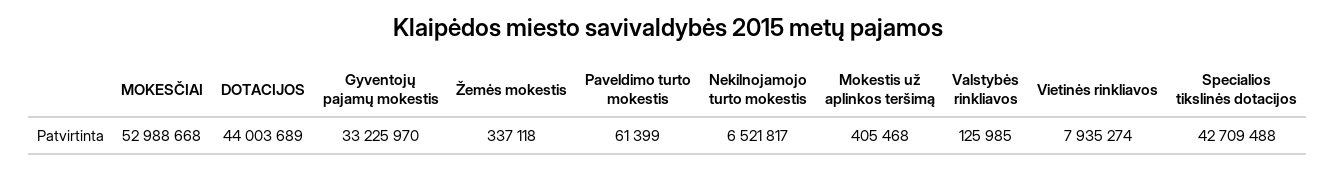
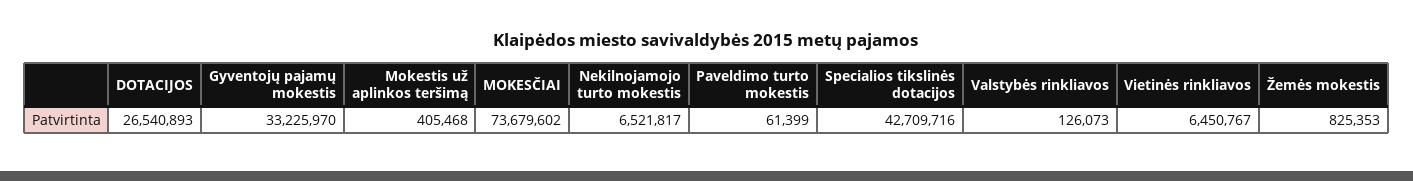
MOKESČIAI: 52988668 -> 73679602
DOTACIJOS: 44003689 -> 26540893
Žemės mokestis: 337118 -> 825353
Valstybės rinkliavos: 125985 -> 126073
Vietinės rinkliavos: 7935274 -> 6450767
Specialios tikslinės dotacijos: 42709488 -> 42709716

